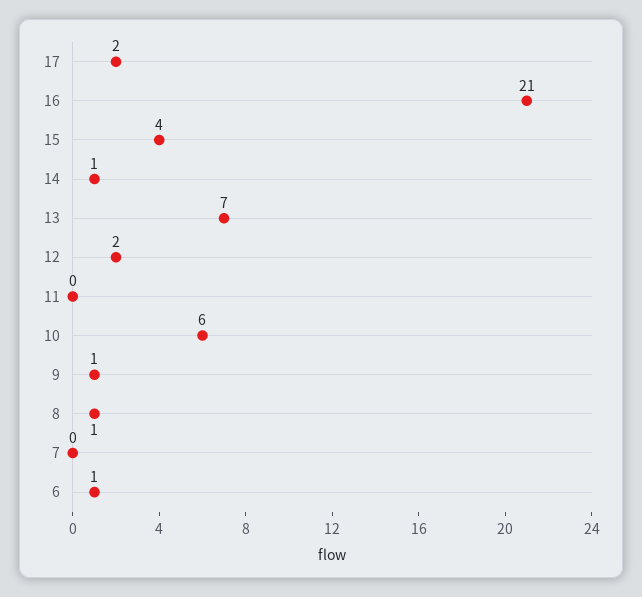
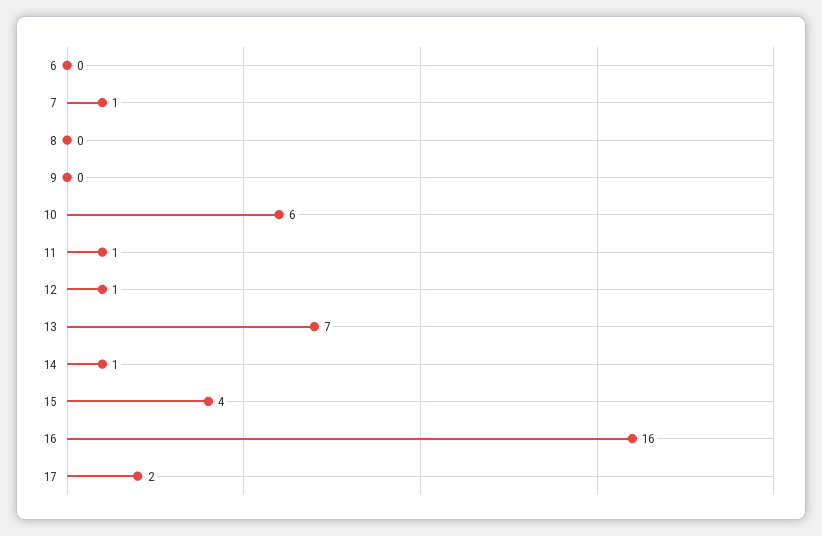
16: 21 -> 16
12: 2 -> 1
11: 0 -> 1
9: 1 -> 0
8: 1 -> 0
7: 0 -> 1
6: 1 -> 0

